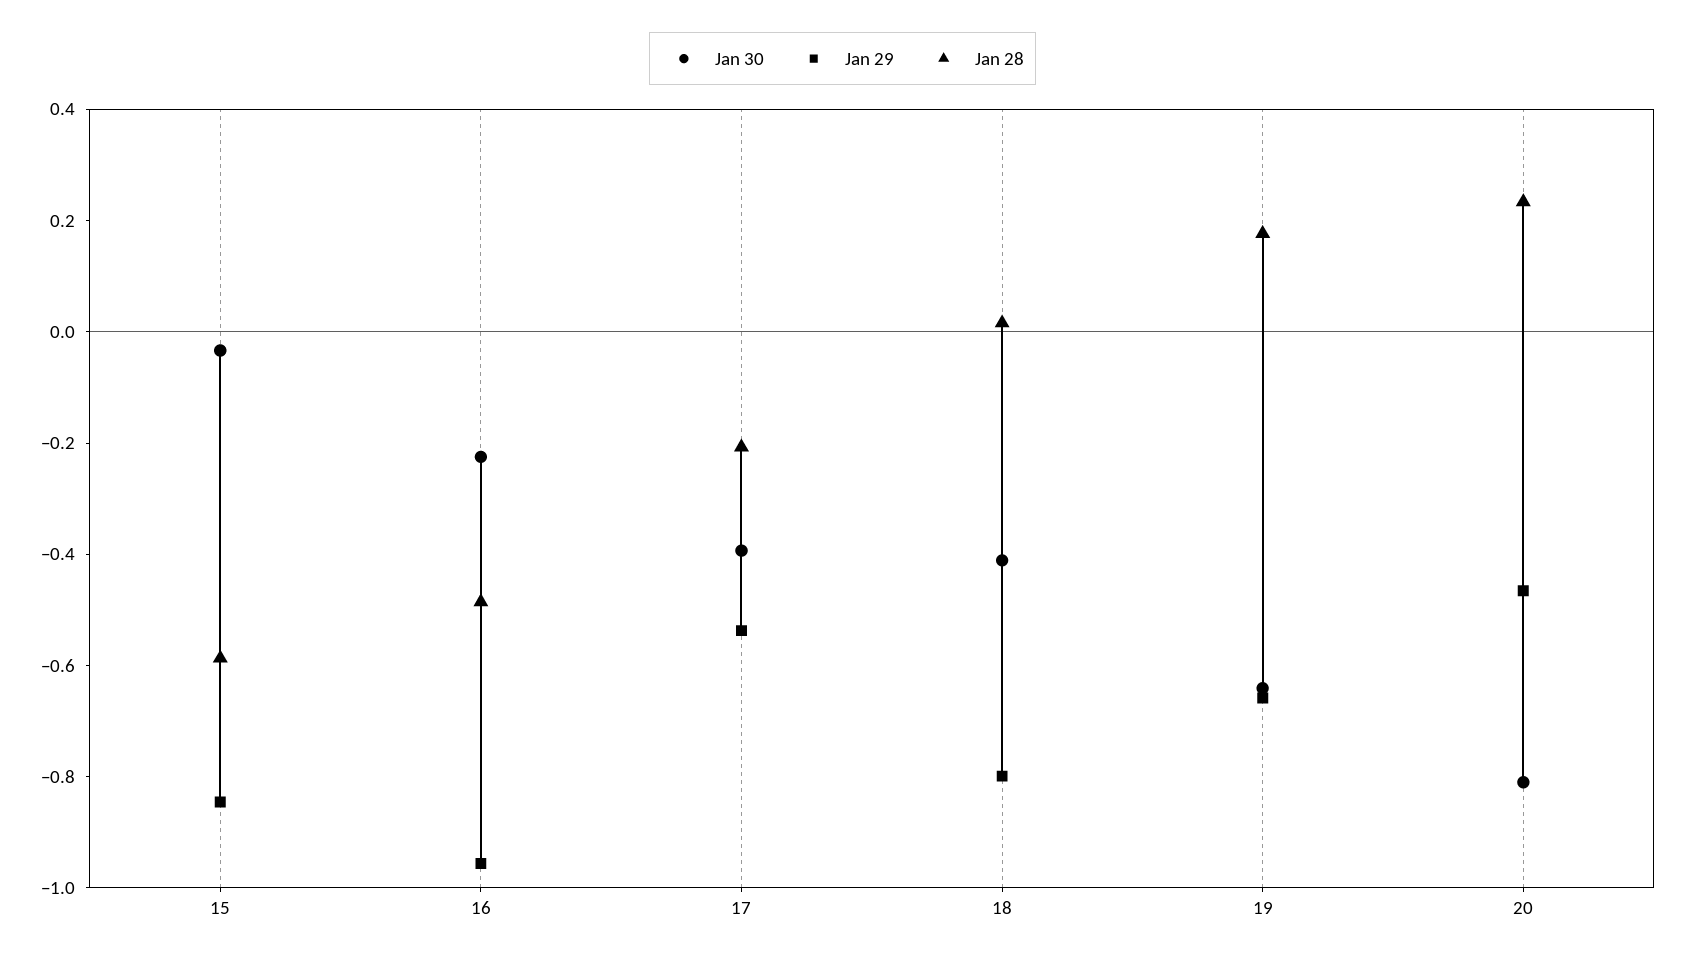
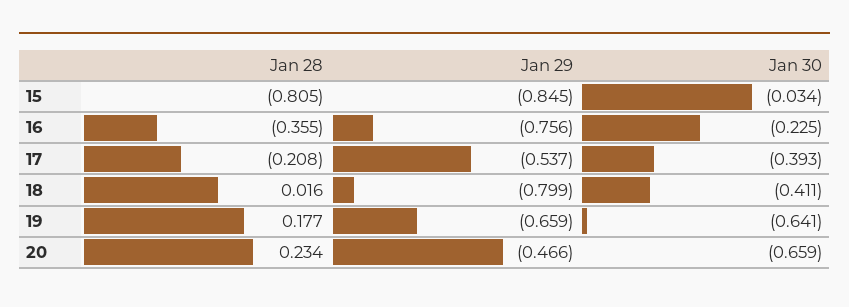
Jan 28, 15: -0.6 -> -0.805
Jan 29, 16: -0.95 -> -0.756
Jan 28, 16: -0.5 -> -0.355
Jan 30, 20: -0.8 -> -0.659

